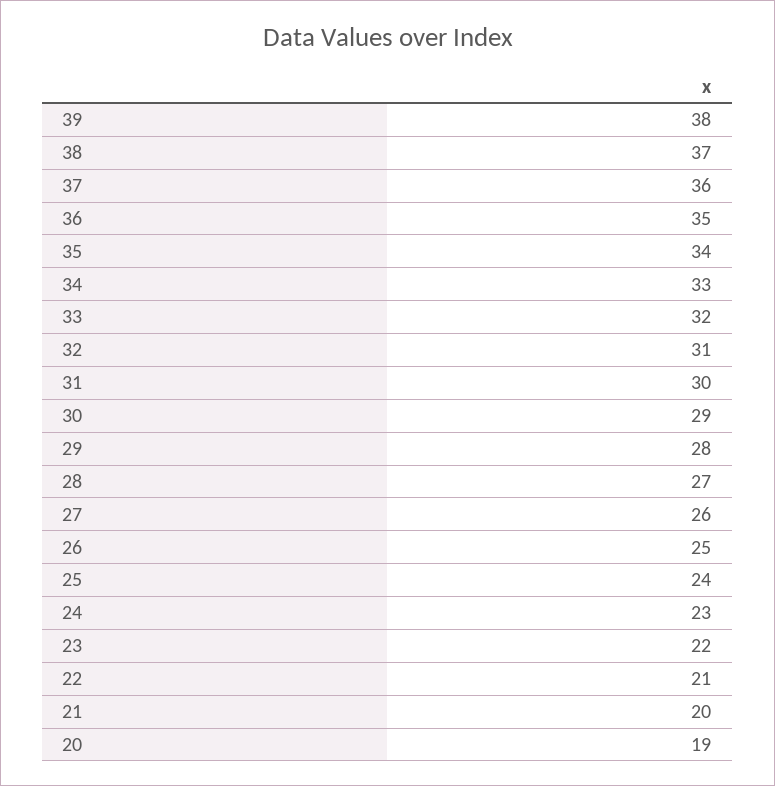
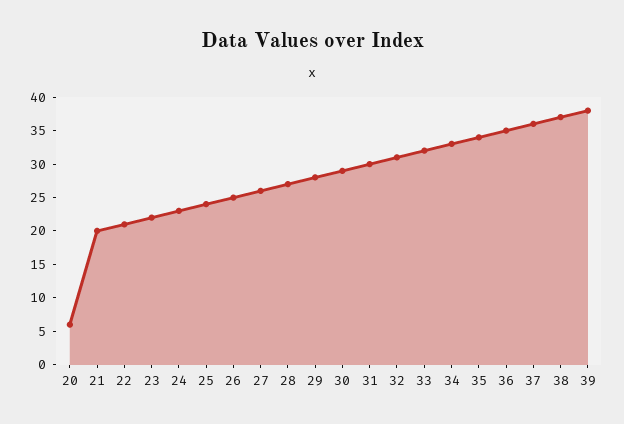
20: 19 -> 5

